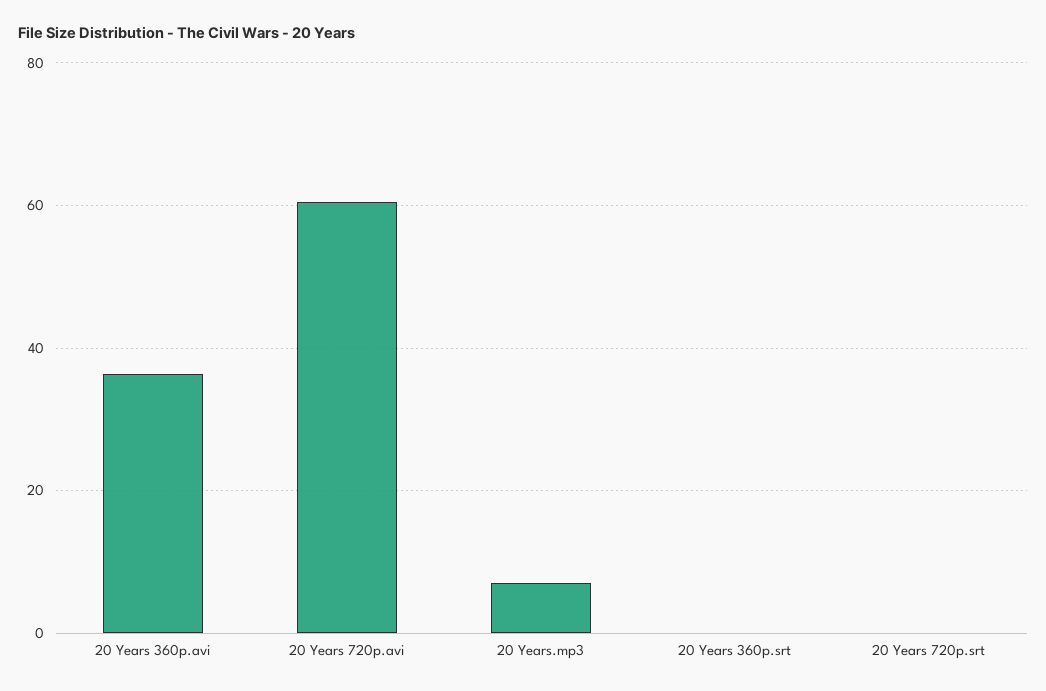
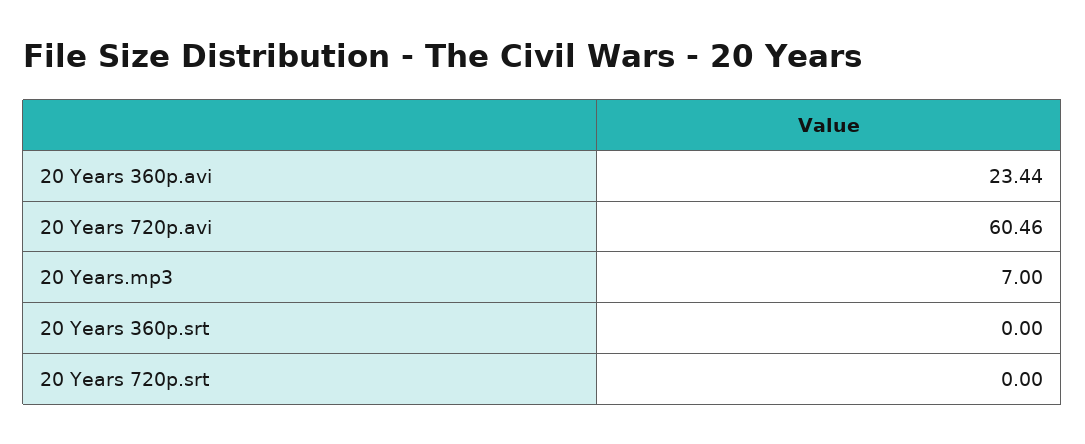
20 Years 360p.avi: 36 -> 23.44

